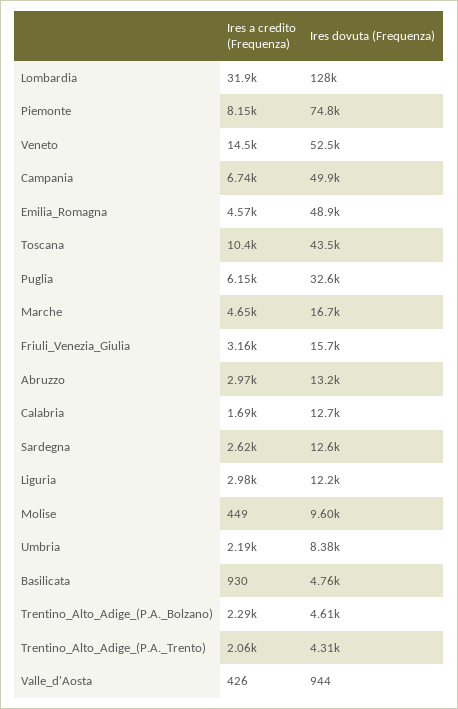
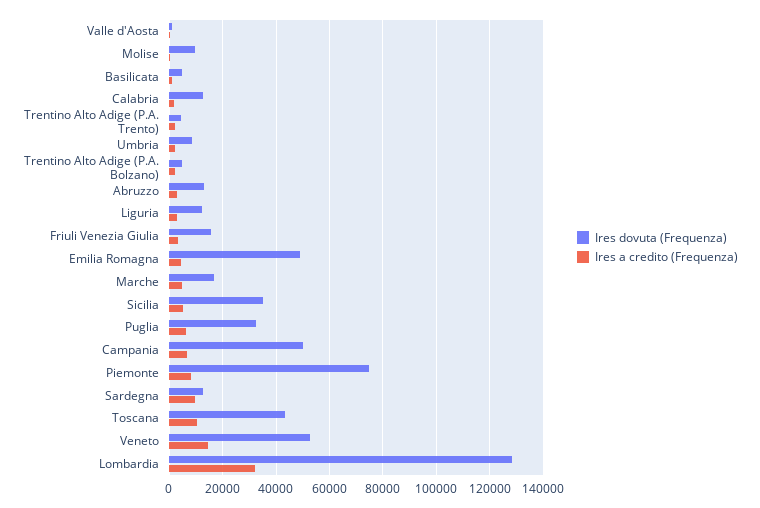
Ires a credito (Frequenza), Sardegna: 2620 -> 10000
Ires dovuta (Frequenza), Sicilia: none -> 35000
Ires a credito (Frequenza), Sicilia: none -> 5000

